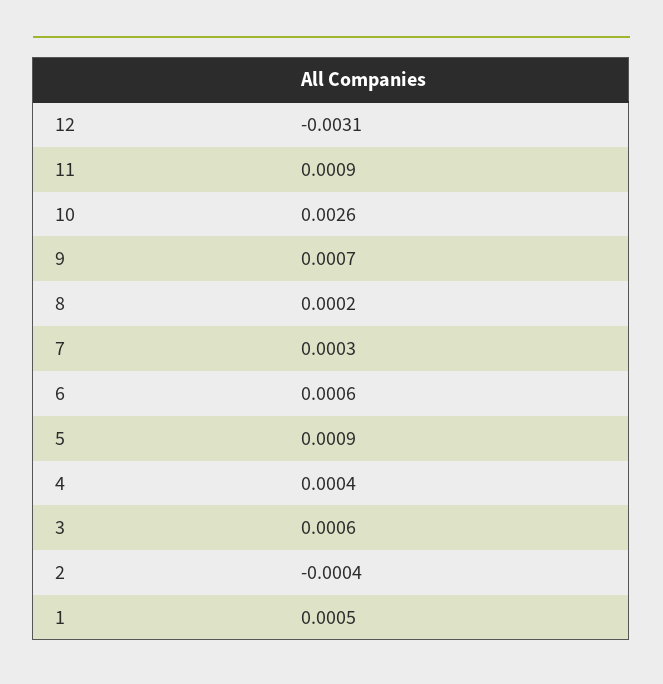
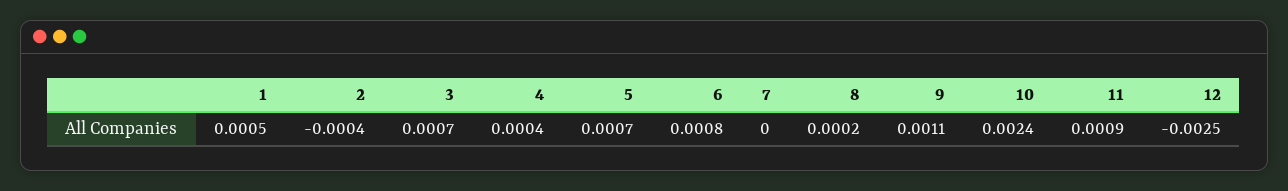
12: -0.0031 -> -0.0025
10: 0.0026 -> 0.0024
9: 0.0007 -> 0.0011
7: 0.0003 -> 0
6: 0.0006 -> 0.0008
5: 0.0009 -> 0.0007
3: 0.0006 -> 0.0007

